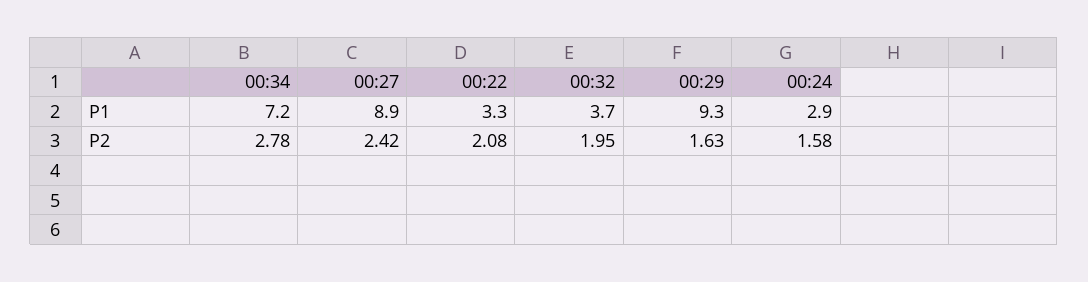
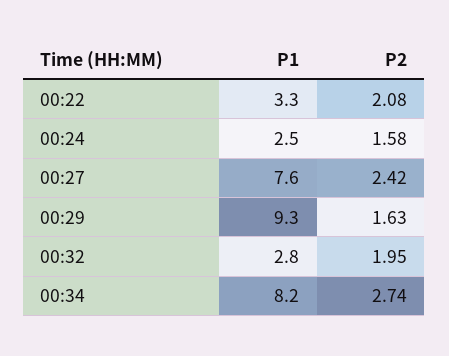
00:34, P1: 7.2 -> 8.2
00:27, P1: 8.9 -> 7.6
00:32, P1: 3.7 -> 2.8
00:24, P1: 2.9 -> 2.5
00:34, P2: 2.78 -> 2.74

